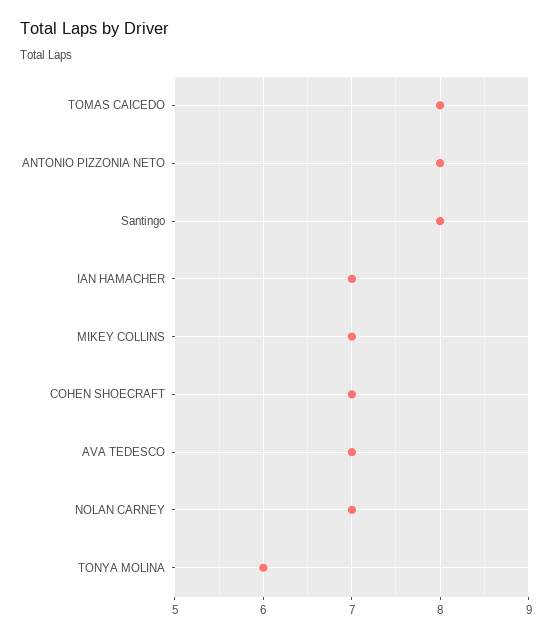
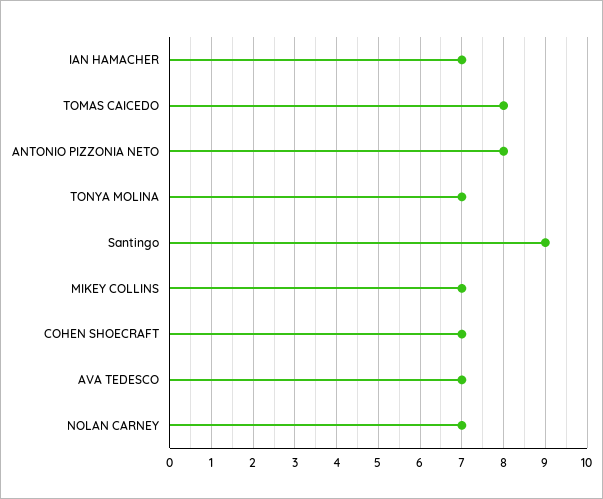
Santingo: 8 -> 9
TONYA MOLINA: 6 -> 7

